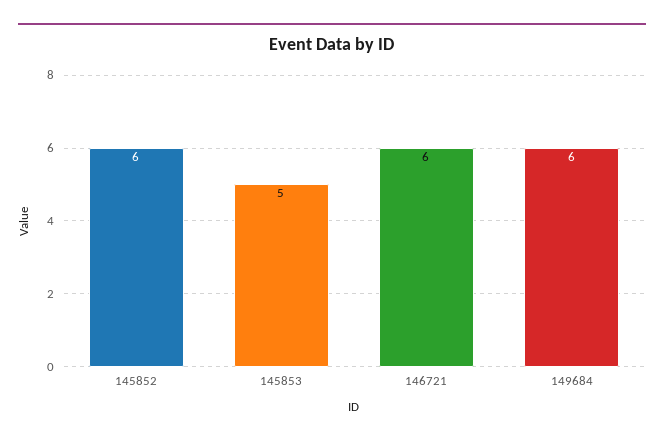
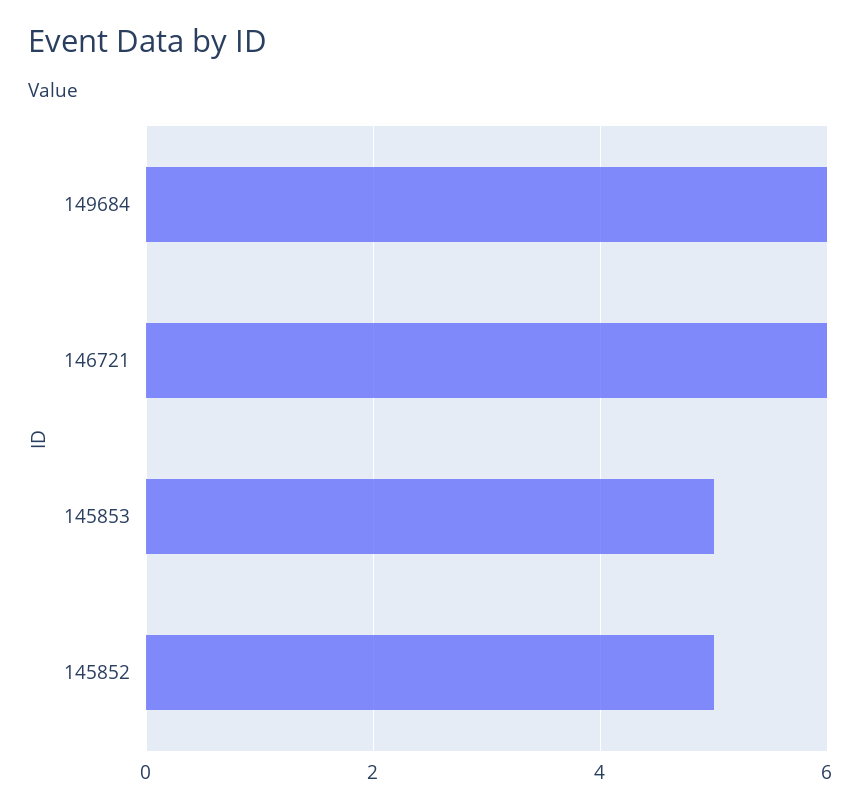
145852: 6 -> 5

